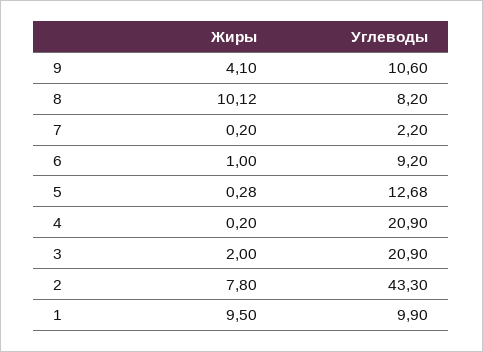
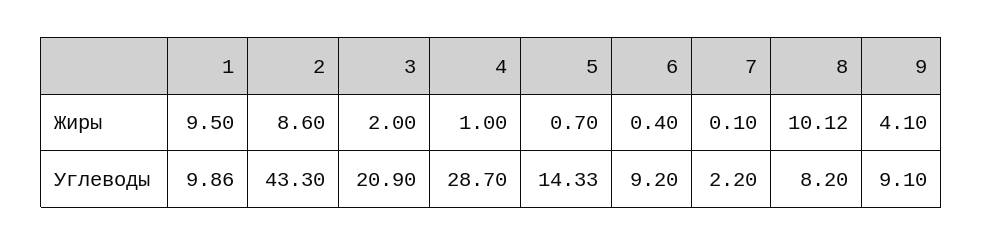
Углеводы, 9: 10.6 -> 9.1
Жиры, 7: 0.2 -> 0.1
Жиры, 6: 1 -> 0.4
Жиры, 5: 0.28 -> 0.7
Углеводы, 5: 12.68 -> 14.33
Жиры, 4: 0.2 -> 1
Углеводы, 4: 20.9 -> 28.7
Жиры, 2: 7.8 -> 8.6
Углеводы, 1: 9.9 -> 9.86

